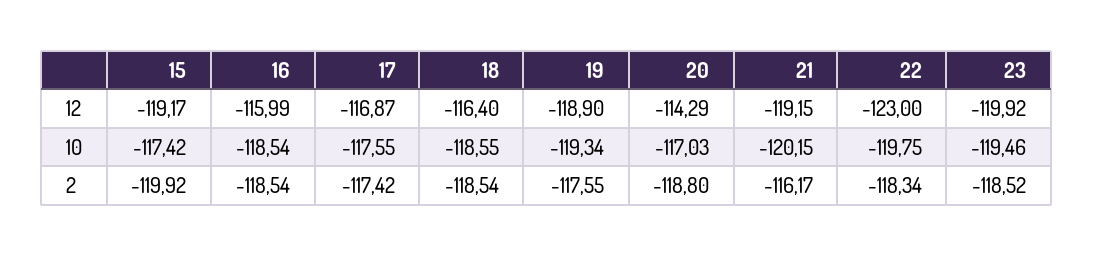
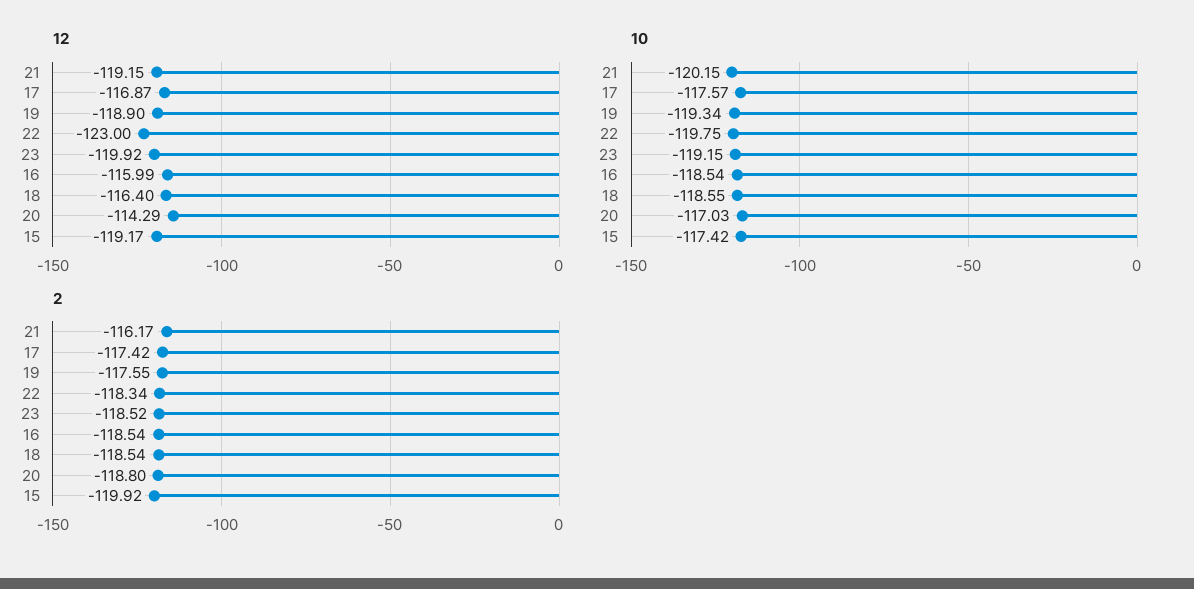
10, 17: -117.55 -> -117.57
10, 23: -119.46 -> -119.15

